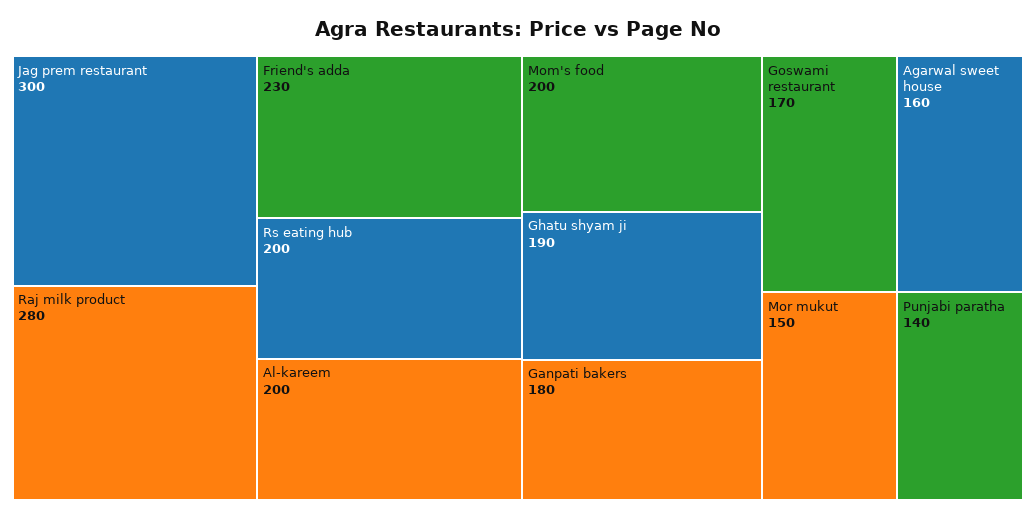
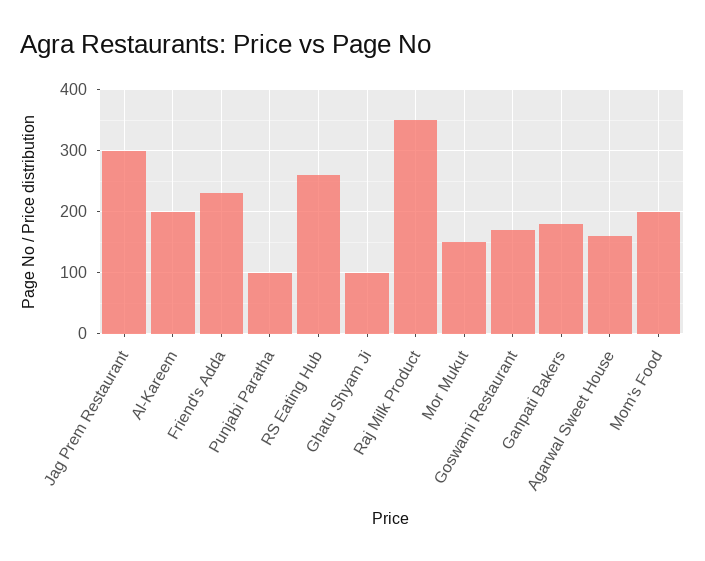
Raj milk product: 280 -> 350
Rs eating hub: 200 -> 260
Ghatu shyam ji: 190 -> 100
Punjabi paratha: 140 -> 100

